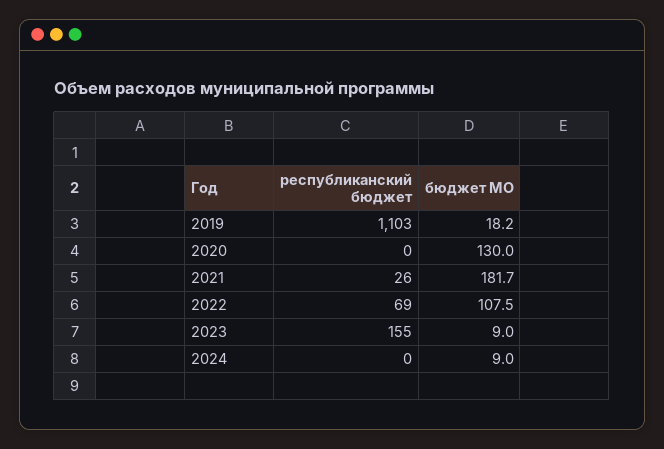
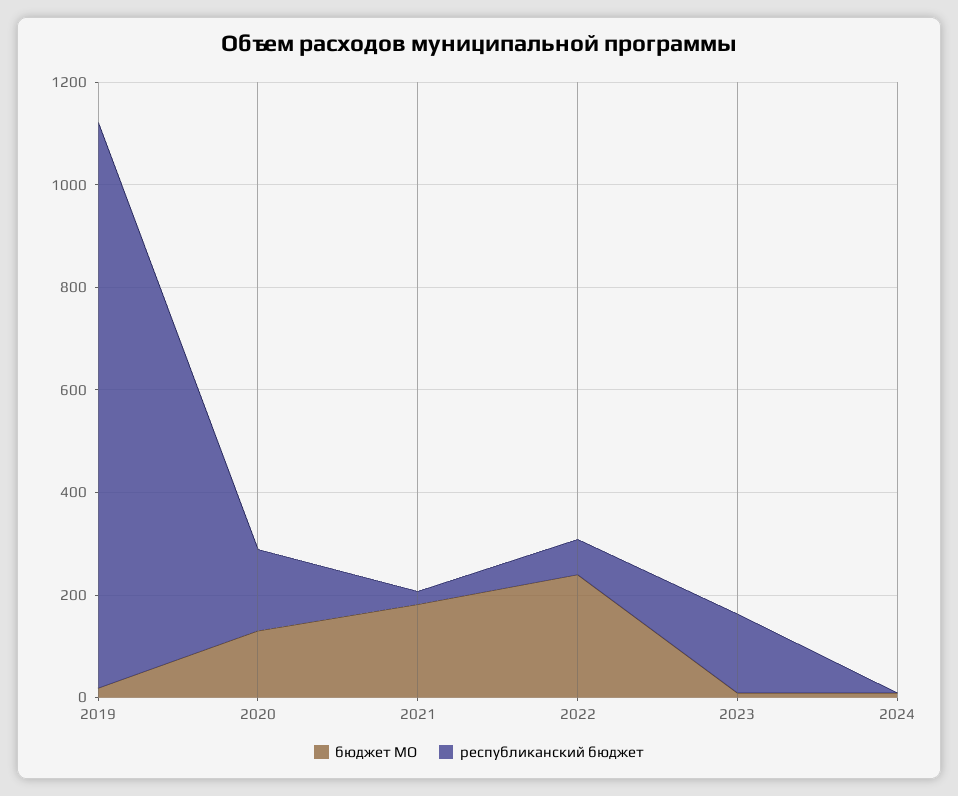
республиканский бюджет, 2020: 0 -> 150
бюджет МО, 2022: 107.5 -> 250

